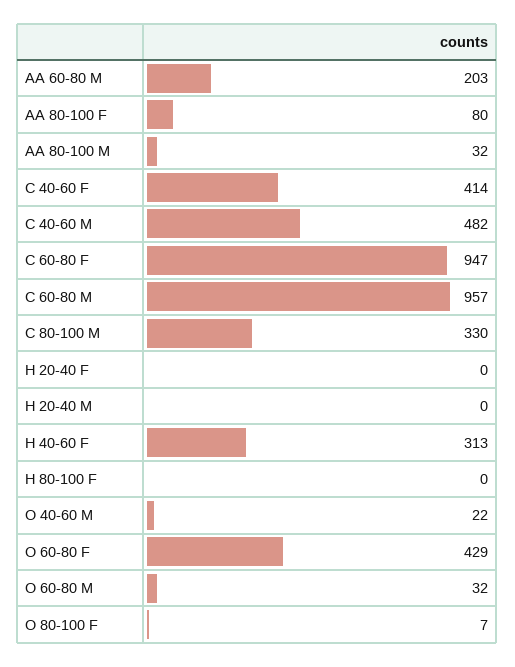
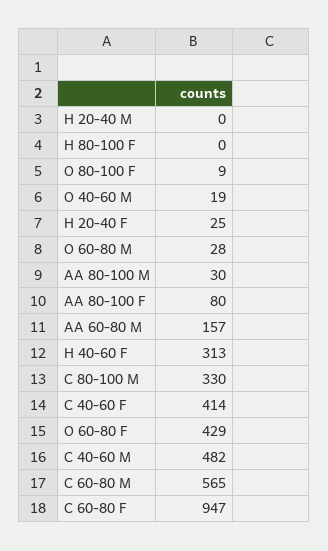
AA 60-80 M: 203 -> 157
AA 80-100 M: 32 -> 30
C 60-80 M: 957 -> 565
H 20-40 F: 0 -> 25
O 40-60 M: 22 -> 19
O 60-80 M: 32 -> 28
O 80-100 F: 7 -> 9

